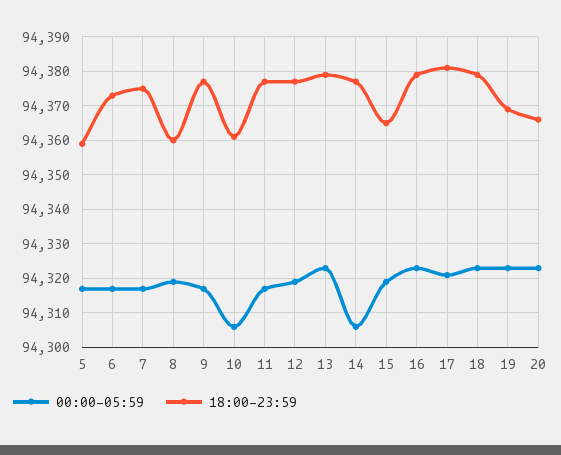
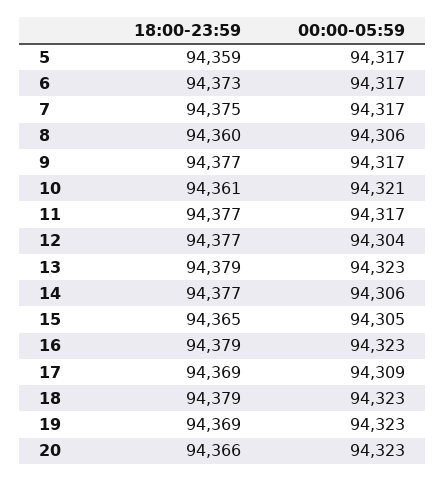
00:00-05:59, 8: 94320 -> 94306
00:00-05:59, 10: 94305 -> 94321
00:00-05:59, 12: 94320 -> 94304
00:00-05:59, 15: 94320 -> 94305
00:00-05:59, 17: 94320 -> 94309
18:00-23:59, 17: 94380 -> 94369

